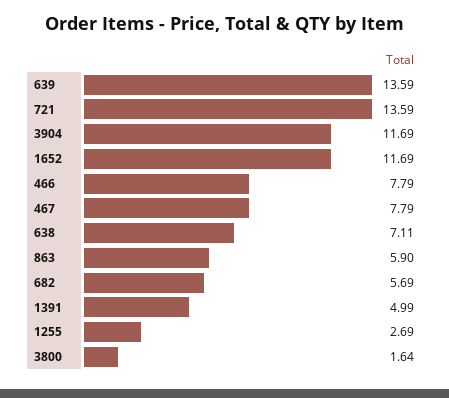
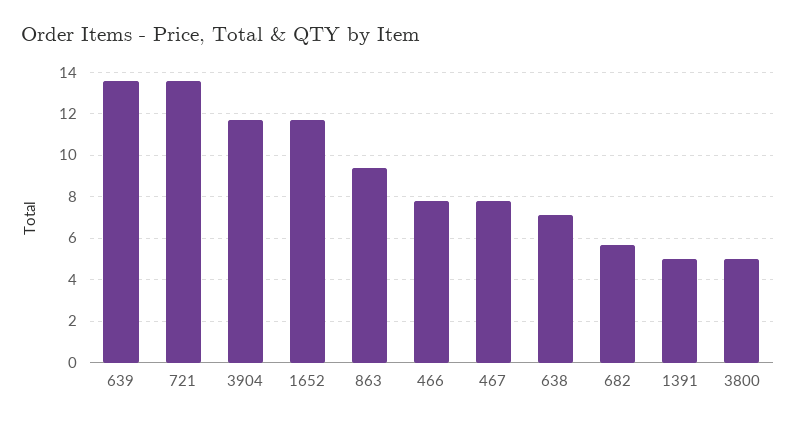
863: 5.9 -> 9.5
1255: 2.69 -> none
3800: 1.64 -> 5

